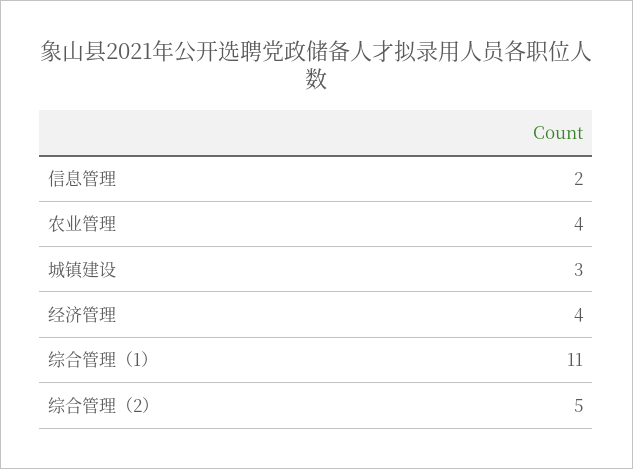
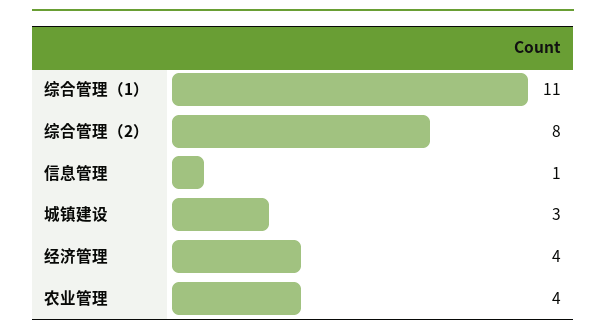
信息管理: 2 -> 1
综合管理（2）: 5 -> 8

